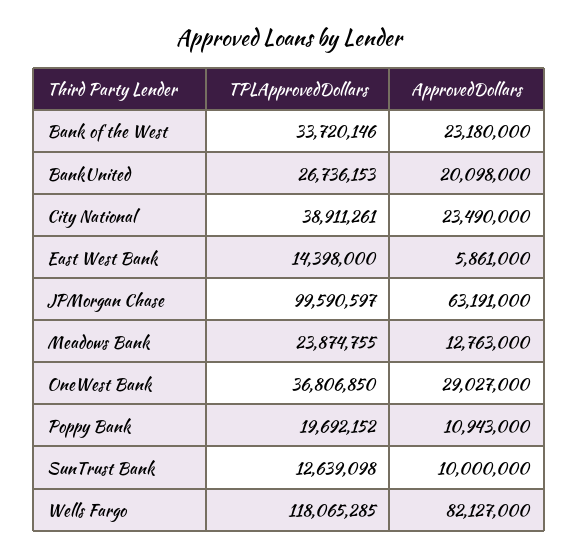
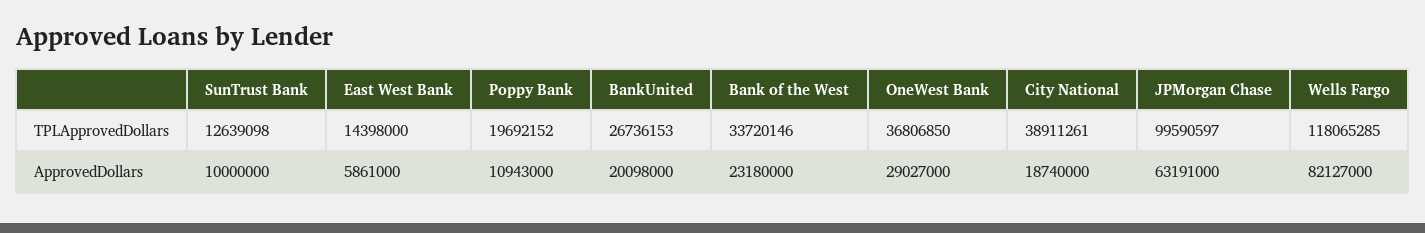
ApprovedDollars, City National: 23490000 -> 18740000
TPLApprovedDollars, Meadows Bank: 23874755 -> none
ApprovedDollars, Meadows Bank: 12763000 -> none

